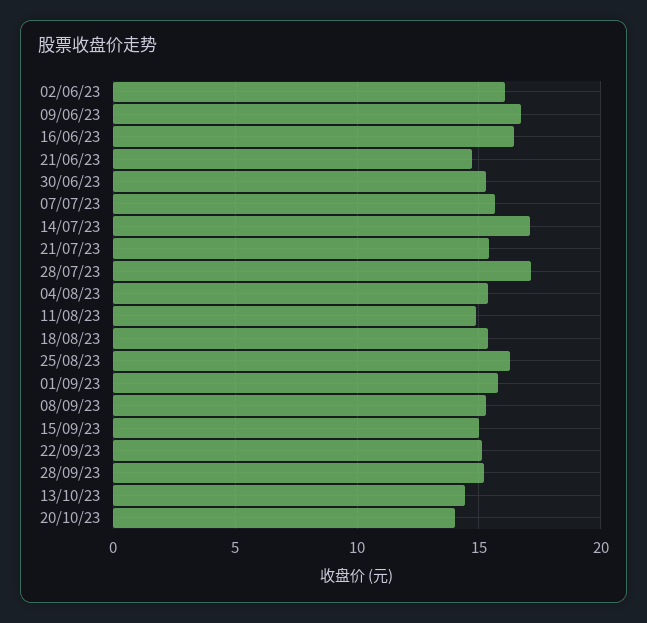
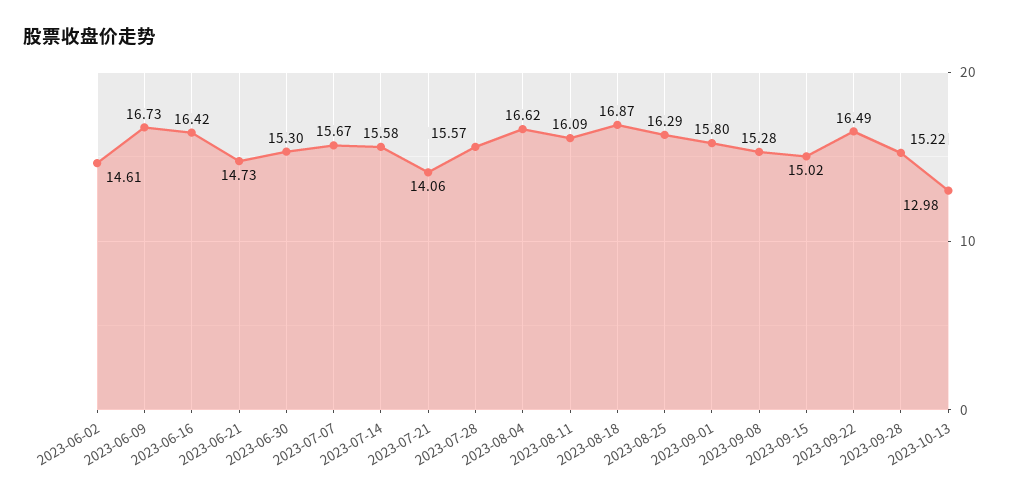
02/06/23: 16 -> 14.61
14/07/23: 17 -> 15.58
21/07/23: 15.5 -> 14.06
28/07/23: 17 -> 15.57
04/08/23: 15.5 -> 16.62
11/08/23: 15 -> 16.09
18/08/23: 15.5 -> 16.87
22/09/23: 15 -> 16.49
13/10/23: 14.5 -> 12.98
20/10/23: 14 -> none

